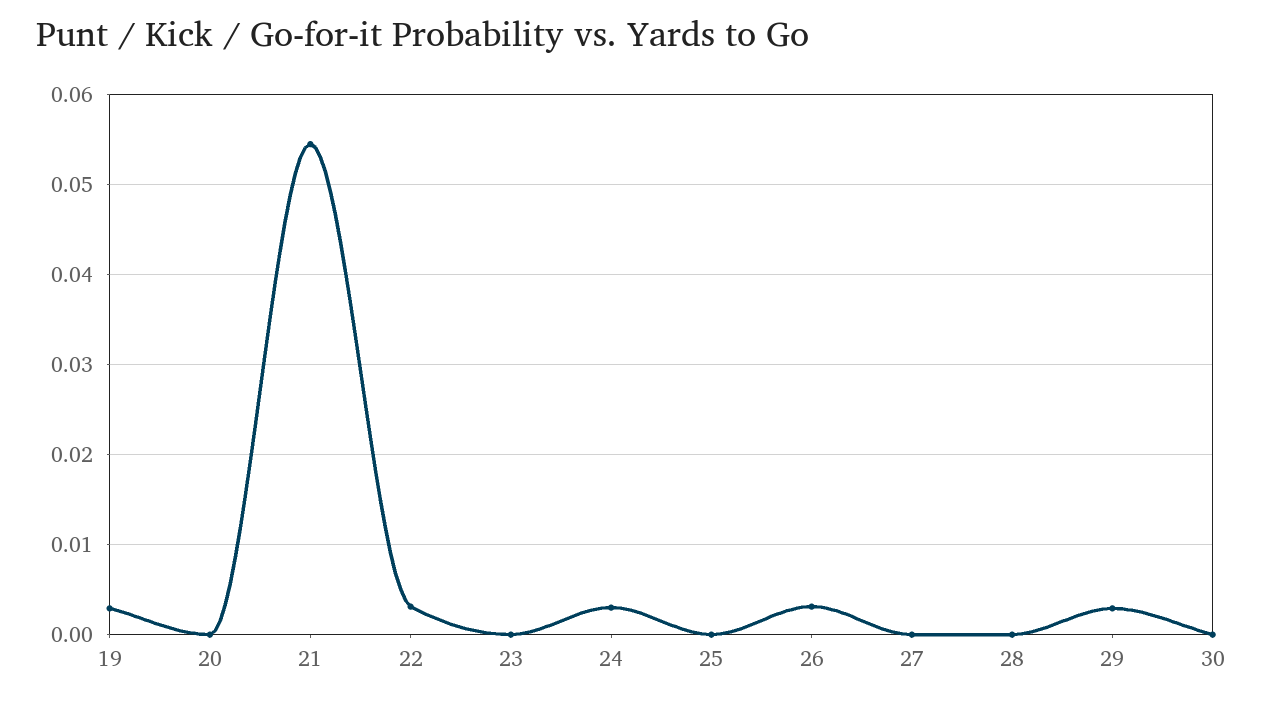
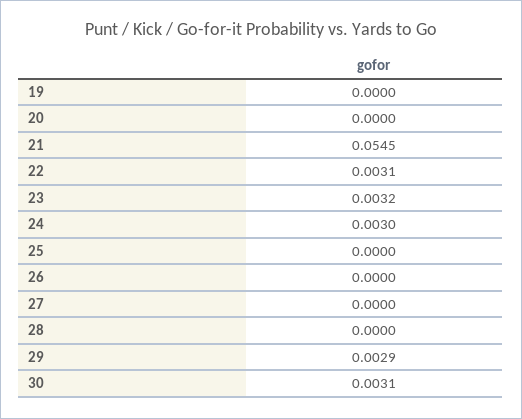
19: 0.003 -> 0
23: 0 -> 0.0032
26: 0.003 -> 0
30: 0 -> 0.0031

